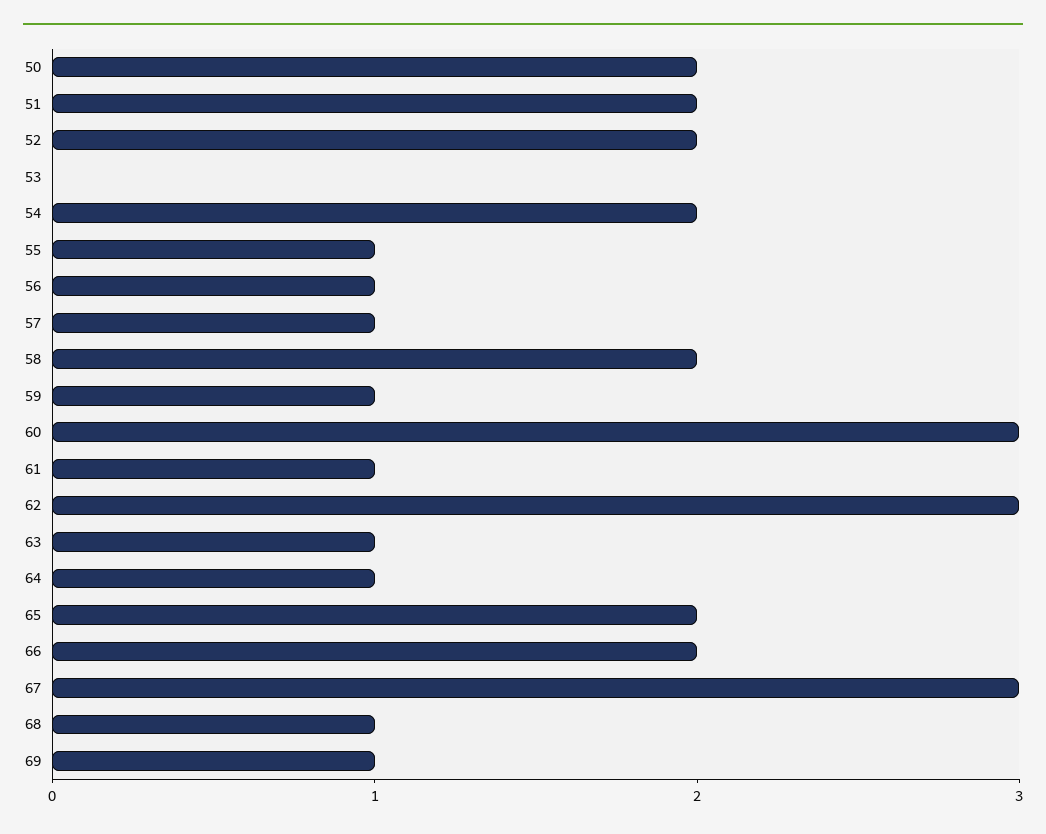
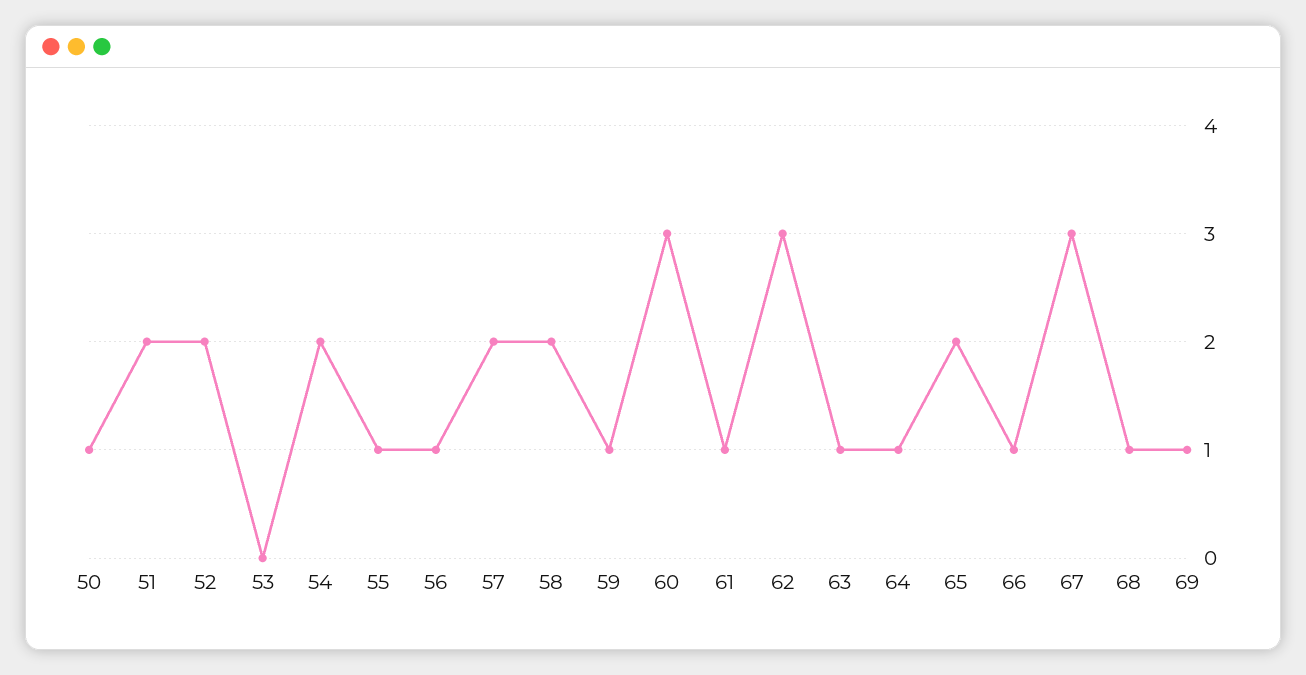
50: 2 -> 1
57: 1 -> 2
66: 2 -> 1

